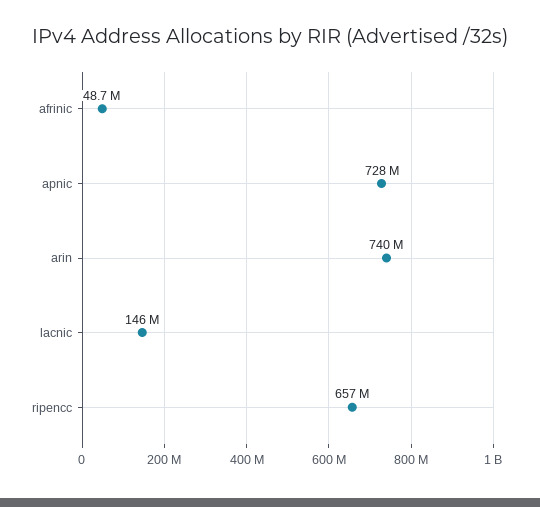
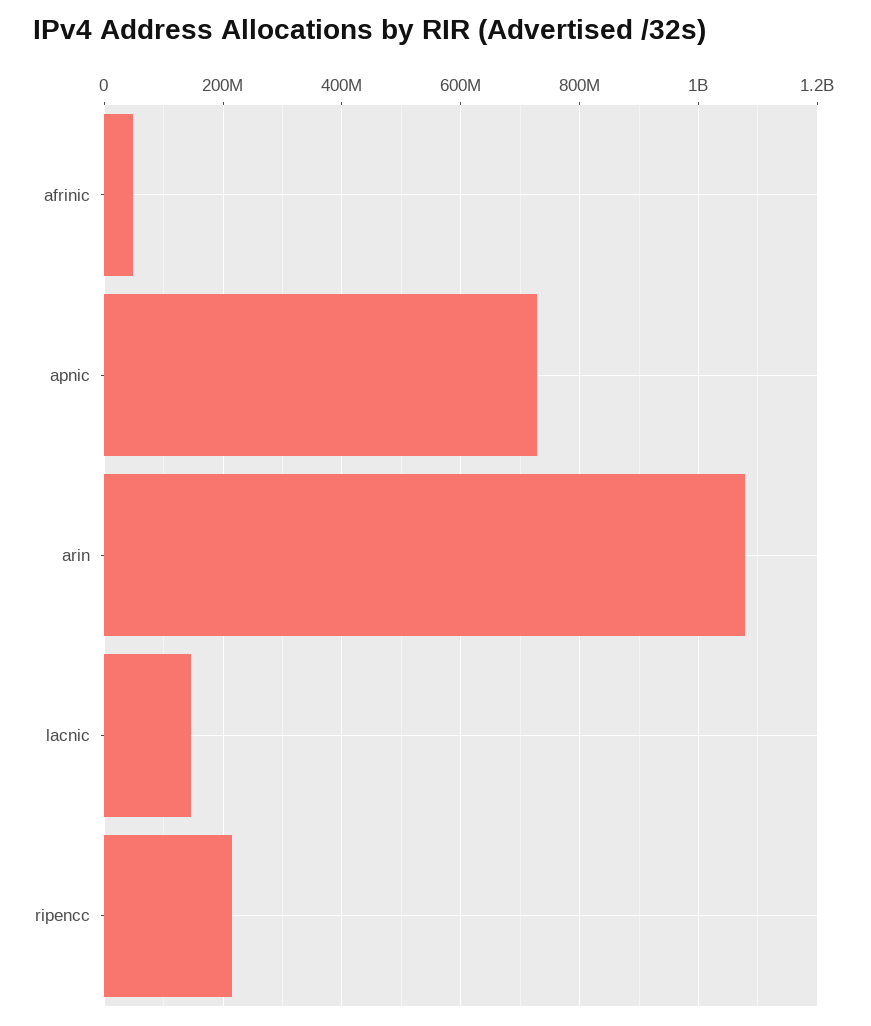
arin: 740000000 -> 1080000000
ripencc: 657000000 -> 220000000

